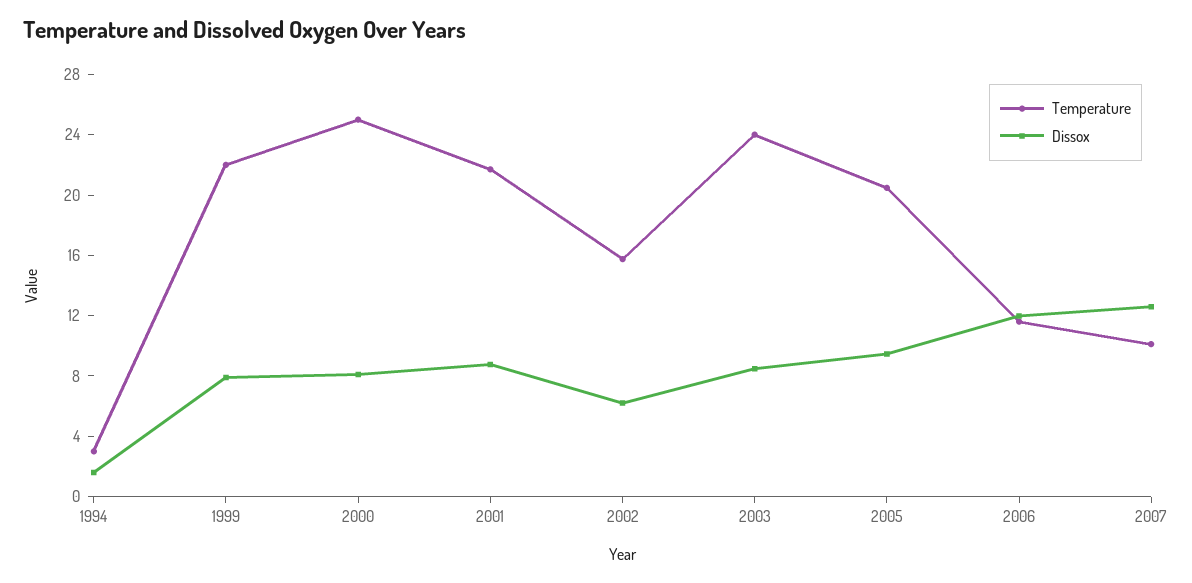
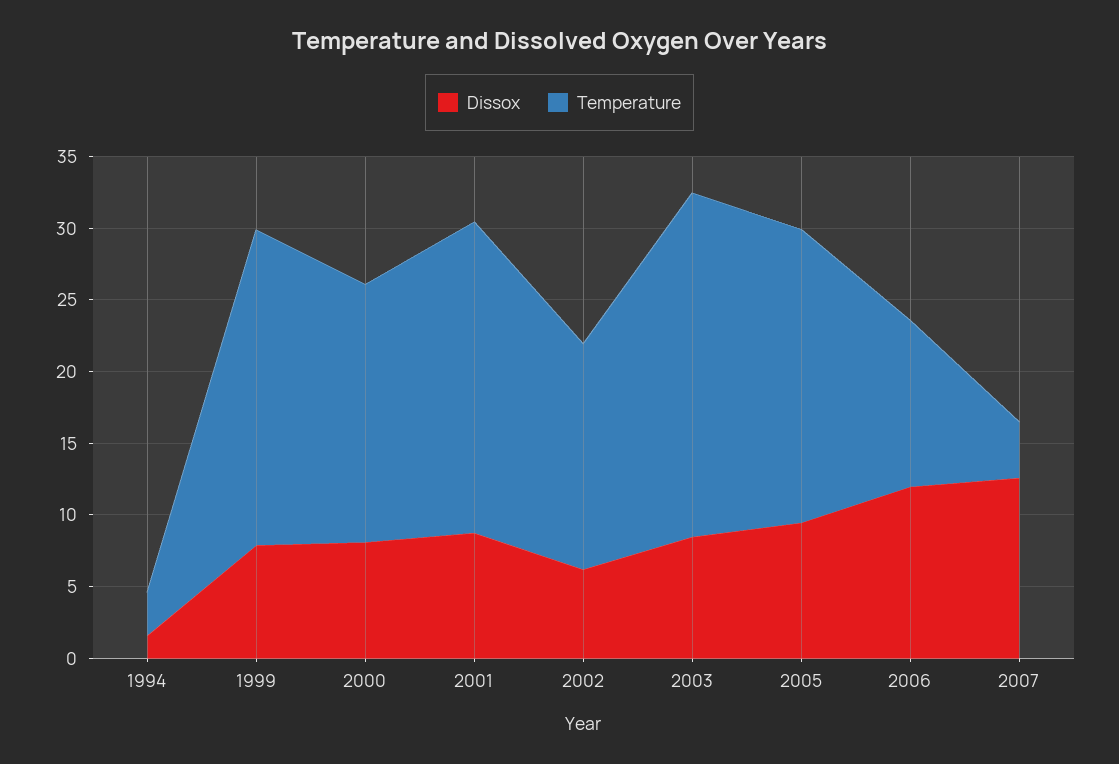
Temperature, 2000: 25 -> 18
Temperature, 2007: 10 -> 4

